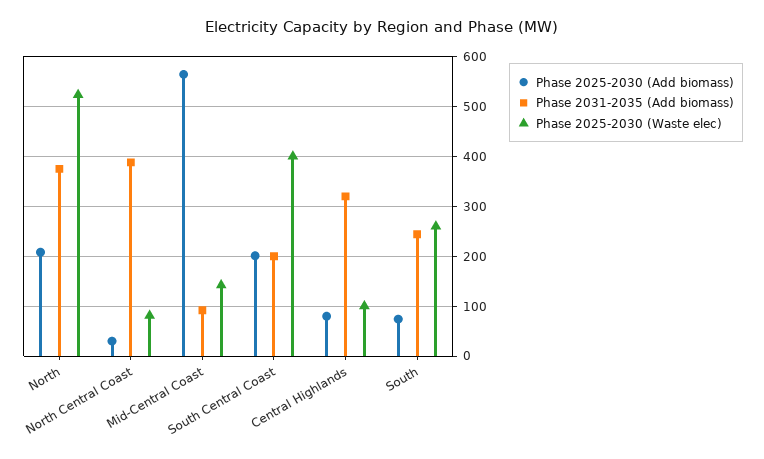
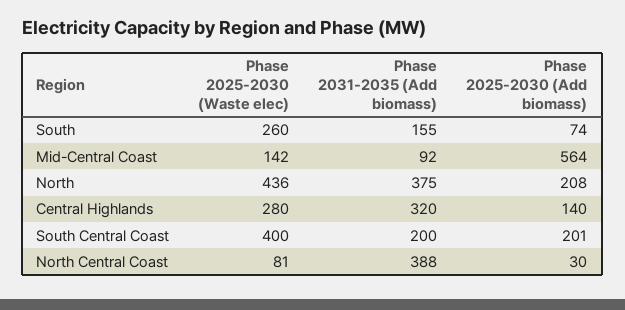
Phase 2025-2030 (Waste elec), North: 520 -> 436
Phase 2025-2030 (Add biomass), Central Highlands: 80 -> 140
Phase 2025-2030 (Waste elec), Central Highlands: 100 -> 280
Phase 2031-2035 (Add biomass), South: 240 -> 155

